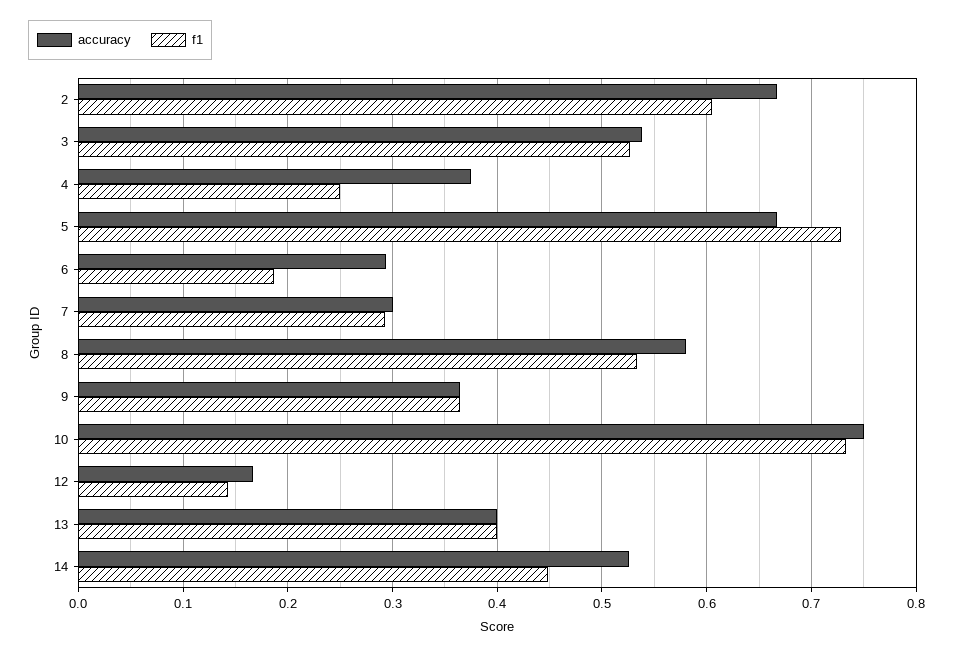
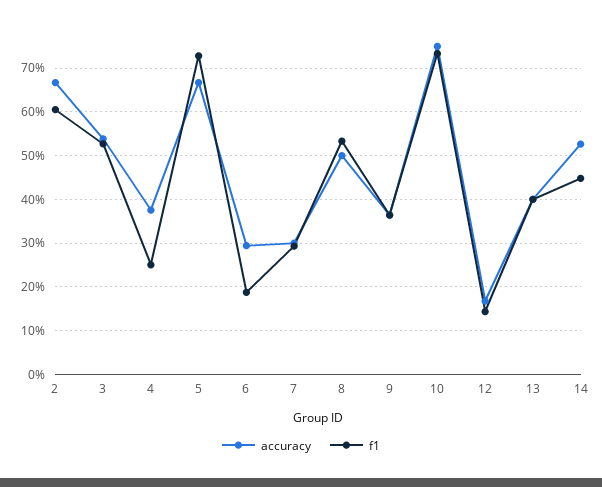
accuracy, 8: 0.58 -> 0.5

